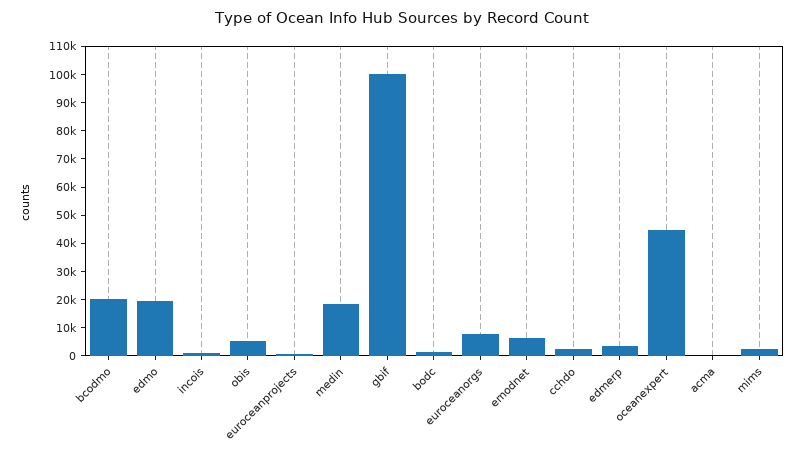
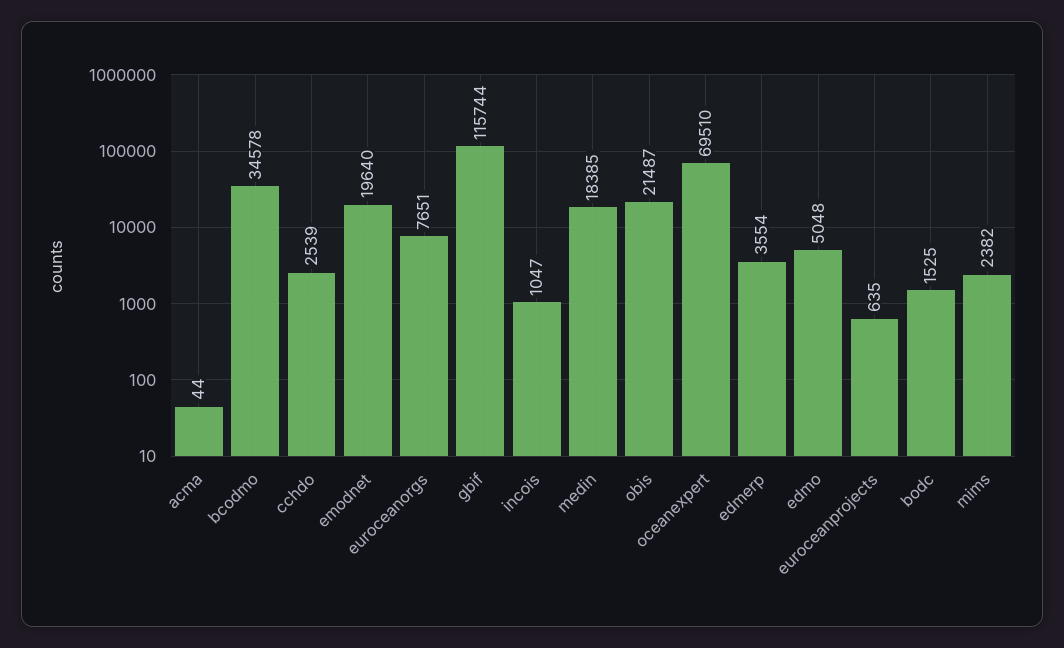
bcodmo: 20000 -> 34578
edmo: 20000 -> 5048
obis: 5000 -> 21487
gbif: 100000 -> 115744
emodnet: 5000 -> 19640
oceanexpert: 45000 -> 69510

